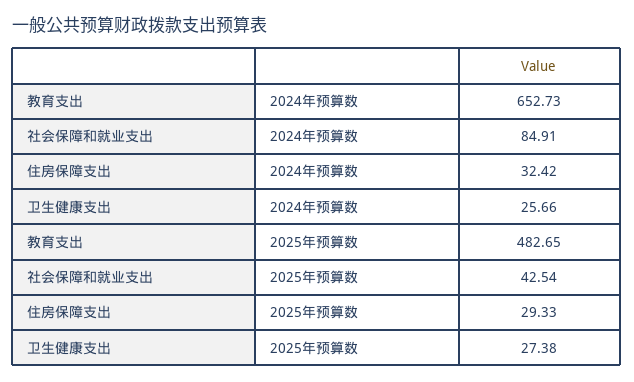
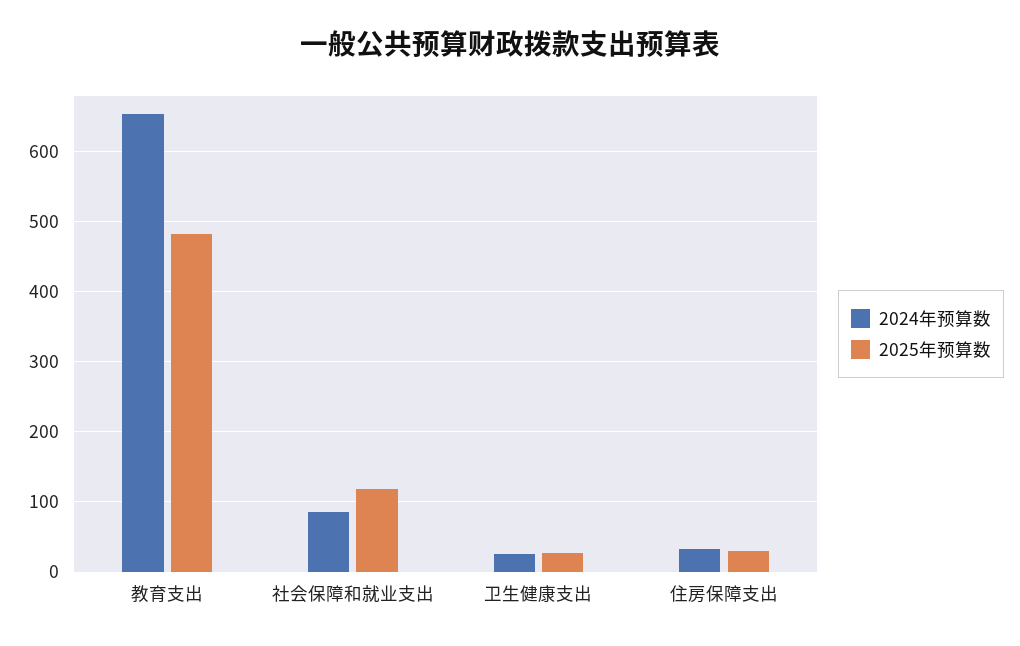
2025年预算数, 社会保障和就业支出: 42.54 -> 120

